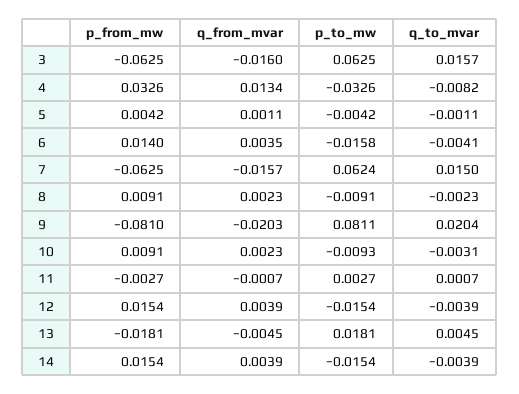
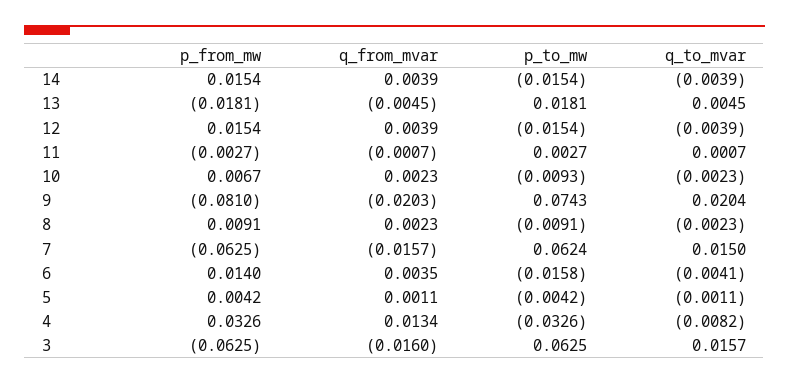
p_to_mw, 9: 0.0811 -> 0.0743
p_from_mw, 10: 0.0091 -> 0.0067
q_to_mvar, 10: -0.0031 -> -0.0023

